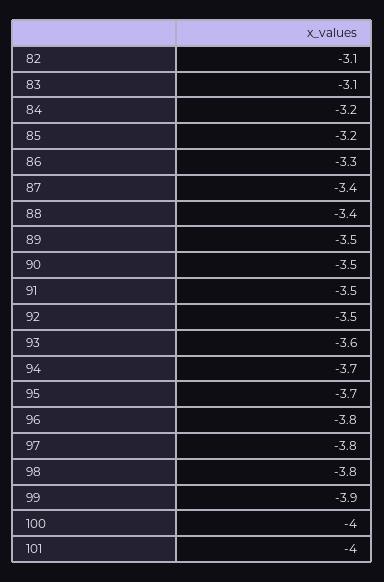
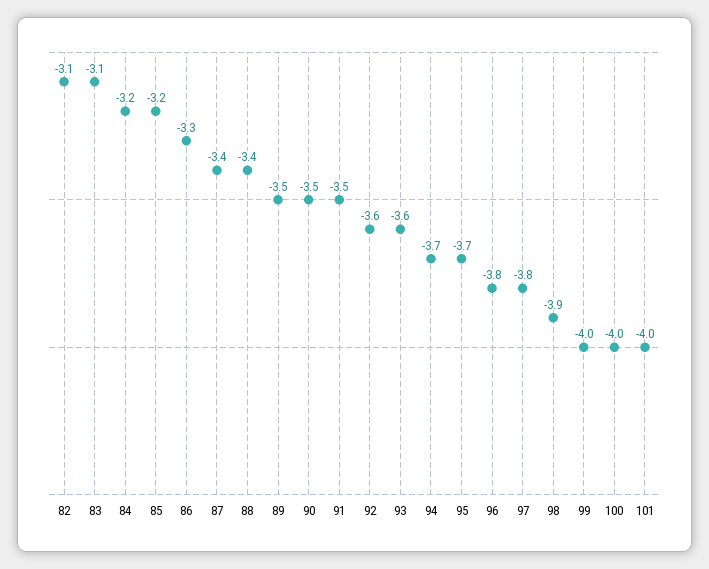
92: -3.5 -> -3.6
98: -3.8 -> -3.9
99: -3.9 -> -4

